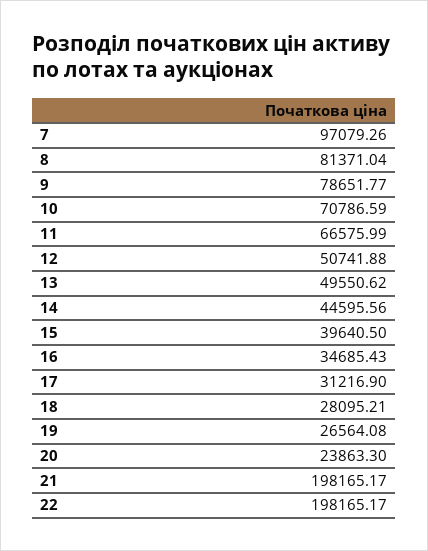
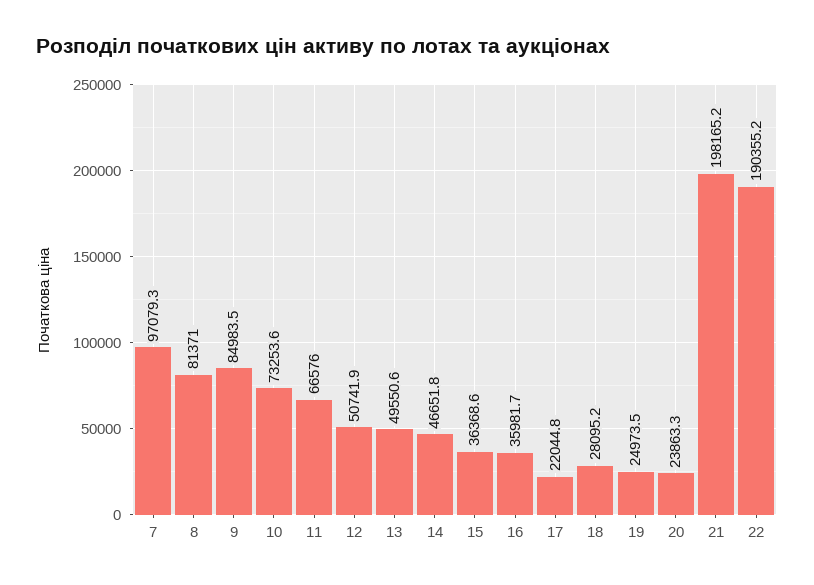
9: 78651.77 -> 84983.5
10: 70786.59 -> 73253.6
14: 44595.56 -> 46651.8
15: 39640.5 -> 36368.6
16: 34685.43 -> 35981.7
17: 31216.9 -> 22044.8
19: 26564.08 -> 24973.5
22: 198165.17 -> 190355.2

